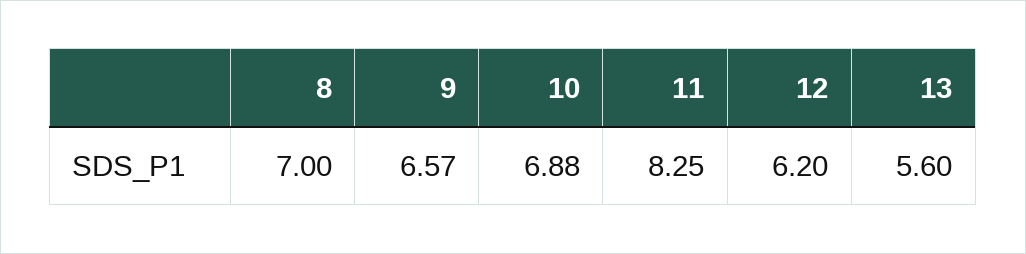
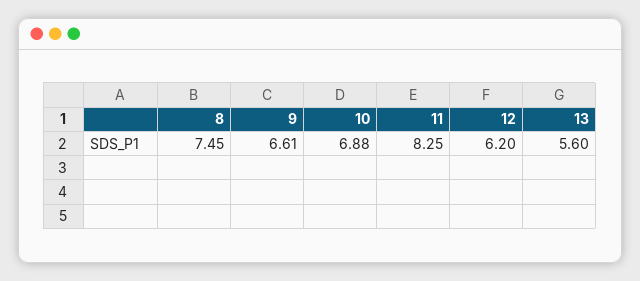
8: 7 -> 7.45
9: 6.57 -> 6.61

